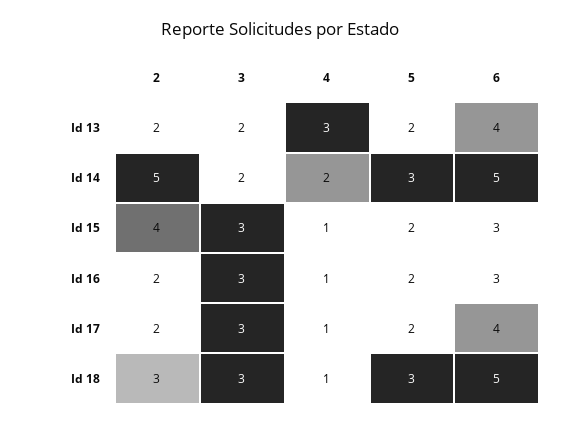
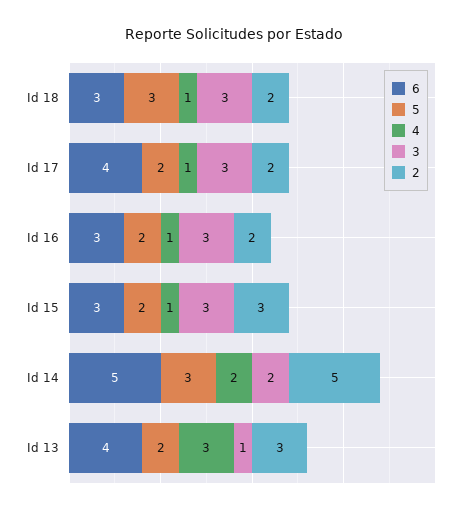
2, Id 13: 2 -> 3
3, Id 13: 2 -> 1
2, Id 15: 4 -> 3
2, Id 18: 3 -> 2
6, Id 18: 5 -> 3

